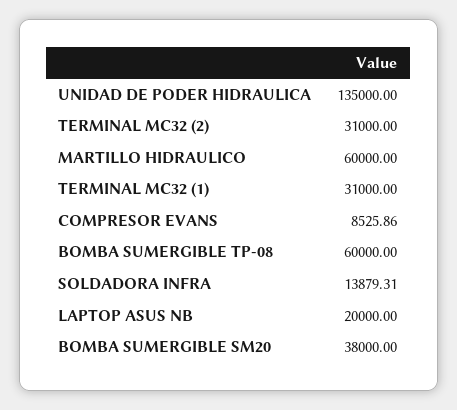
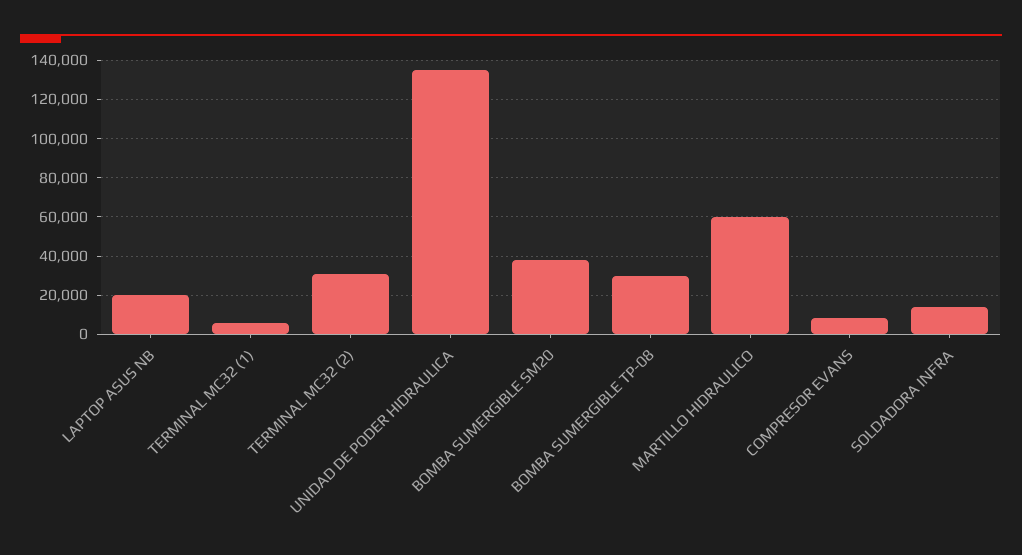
TERMINAL MC32 (1): 31000 -> 5000
BOMBA SUMERGIBLE TP-08: 60000 -> 30000

